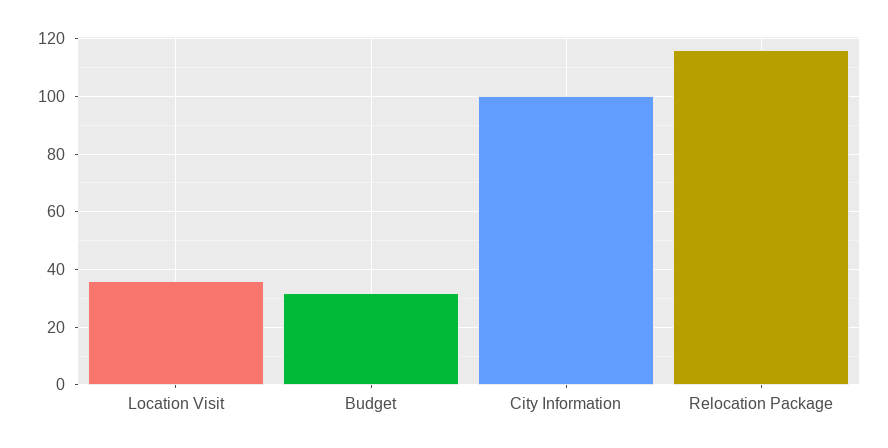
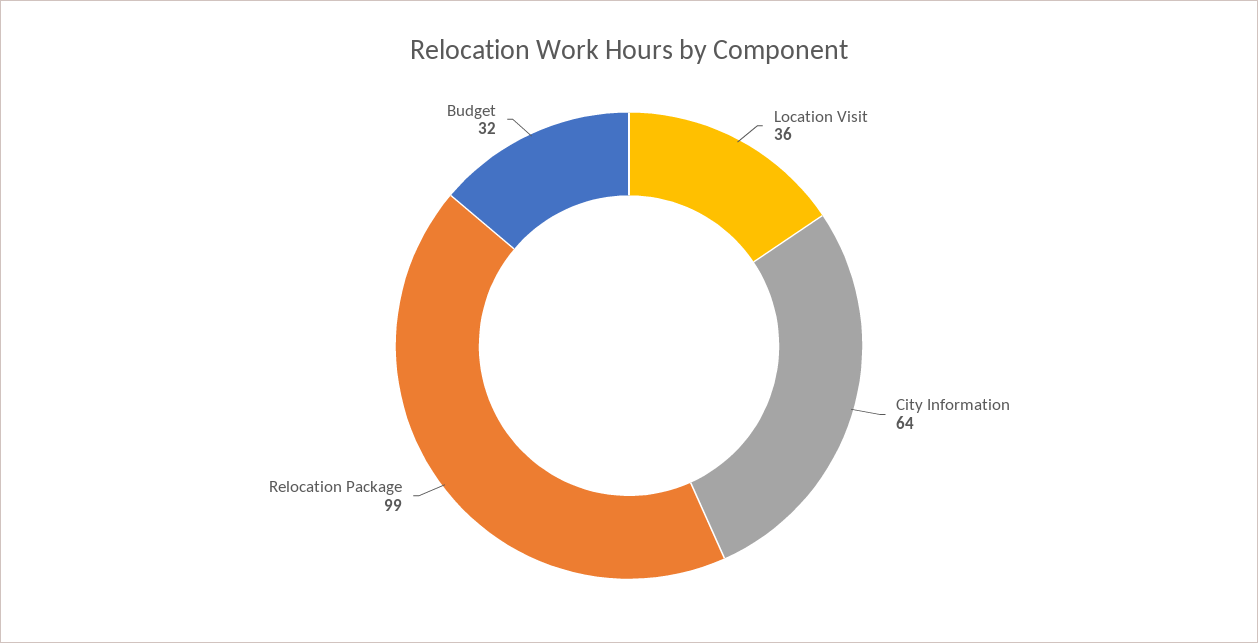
City Information: 100 -> 64
Relocation Package: 115 -> 99

